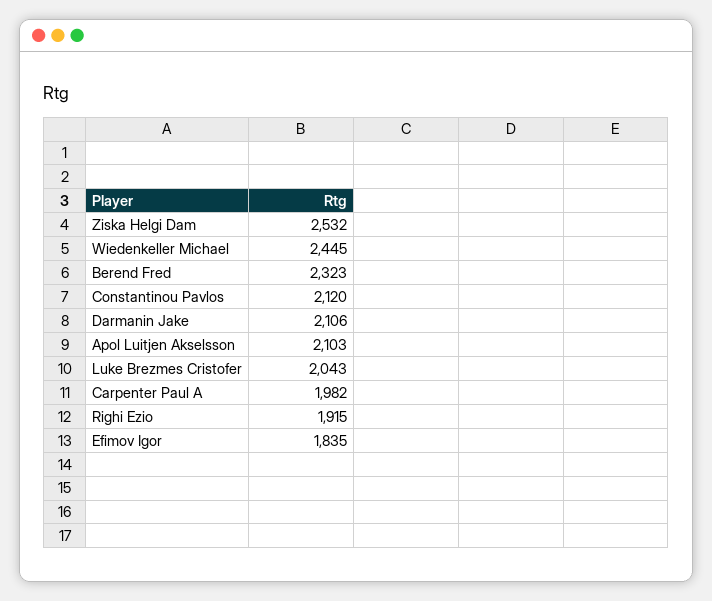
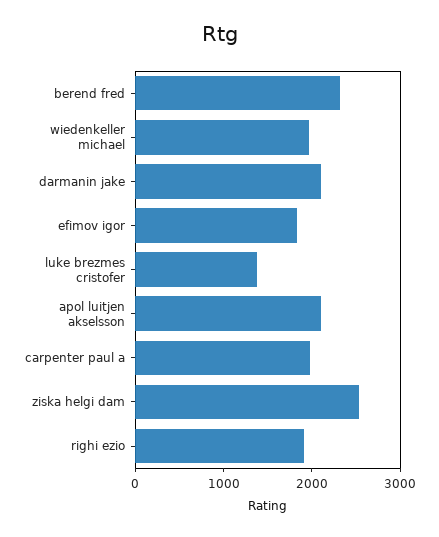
Wiedenkeller Michael: 2445 -> 2000
Constantinou Pavlos: 2120 -> none
Luke Brezmes Cristofer: 2043 -> 1400

